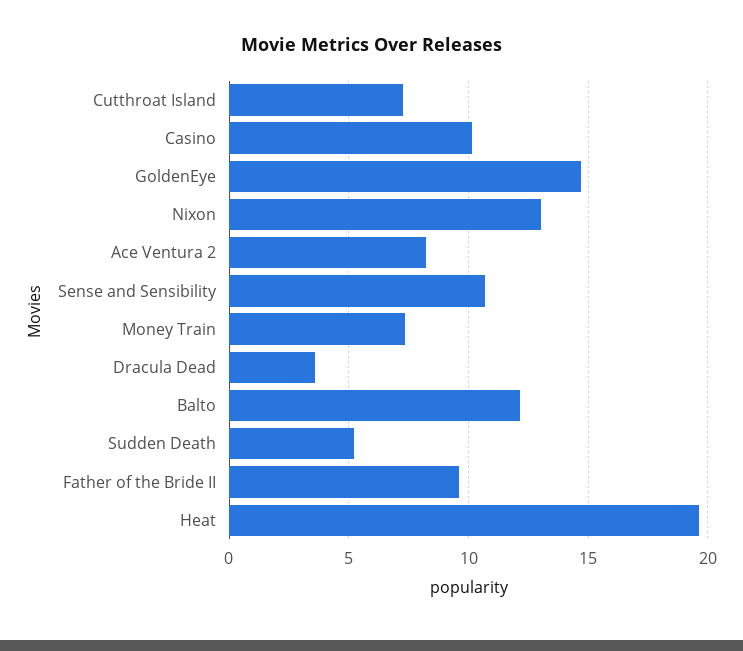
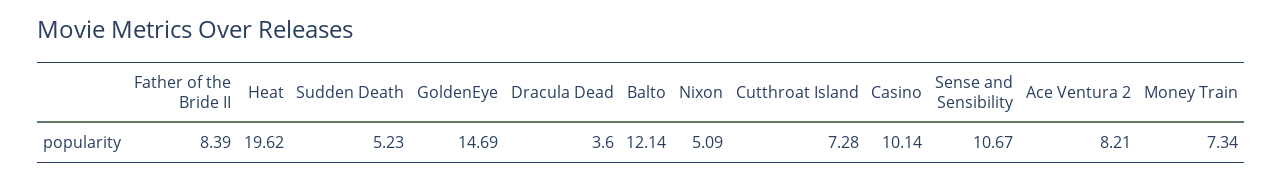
Nixon: 13 -> 5.09
Father of the Bride II: 9.5 -> 8.39

